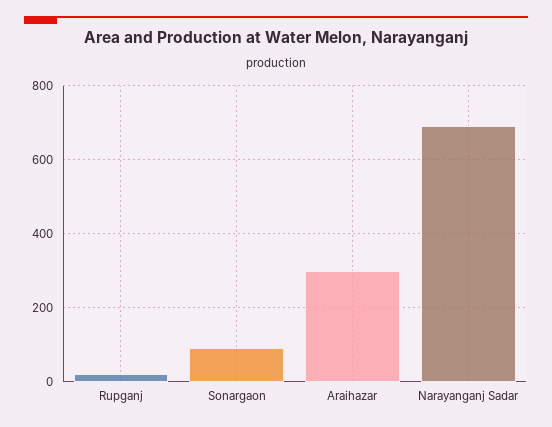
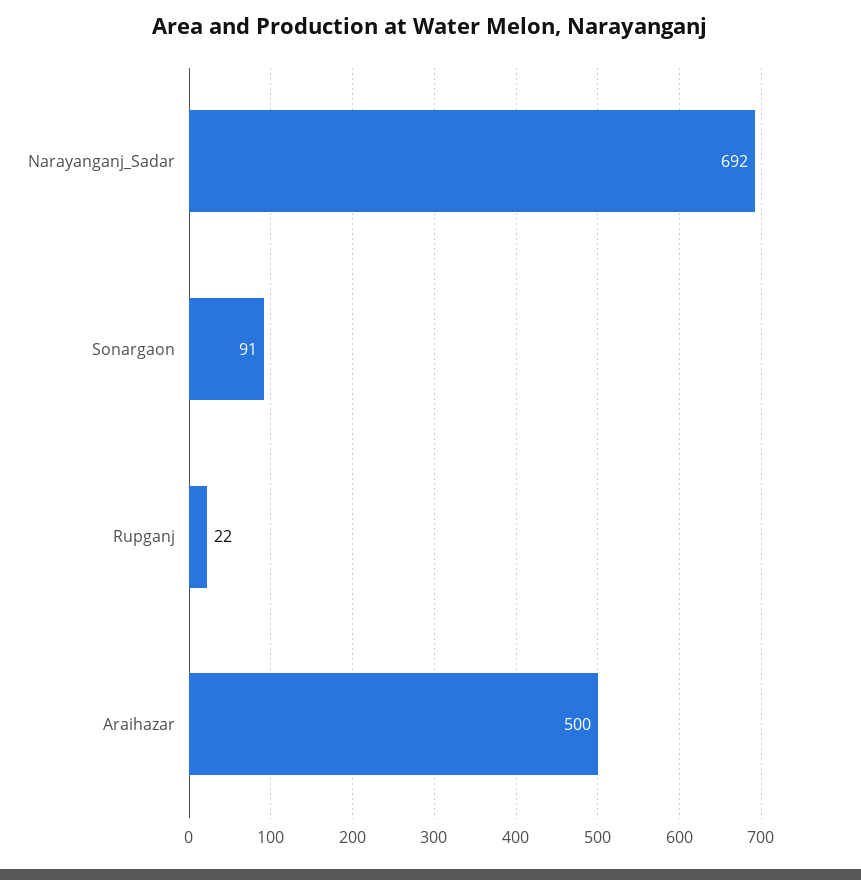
Araihazar: 300 -> 500

